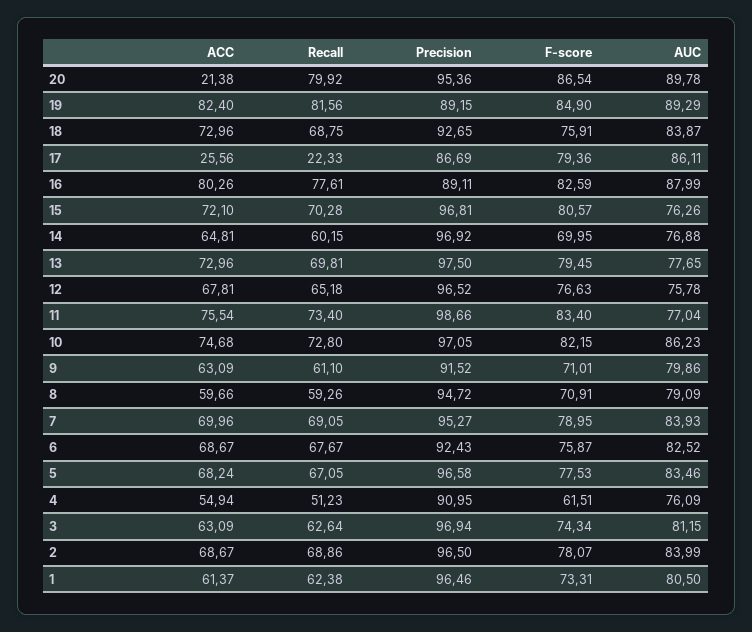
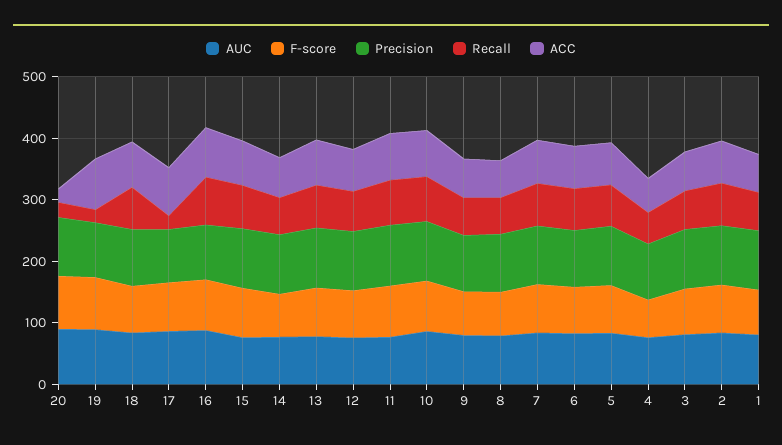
Recall, 20: 79.92 -> 20
Recall, 19: 81.56 -> 20
ACC, 17: 25.56 -> 80

